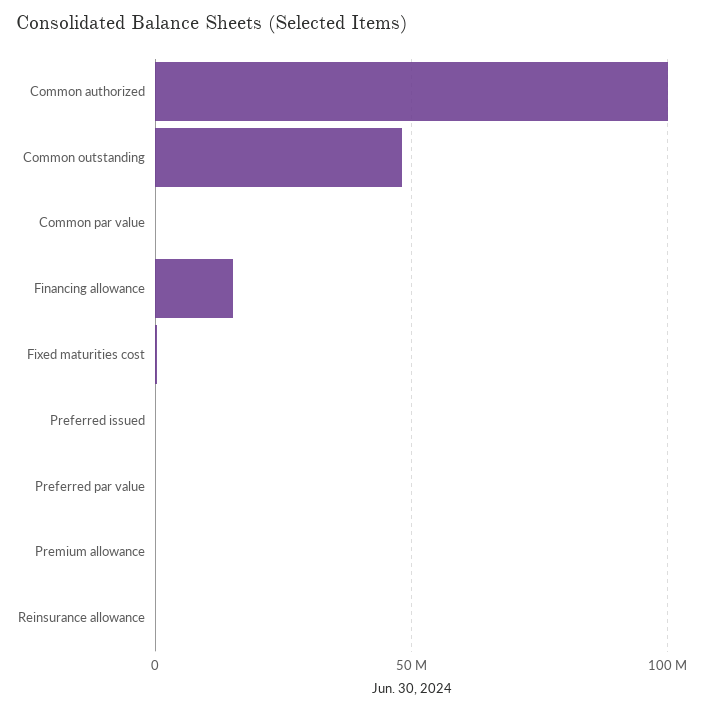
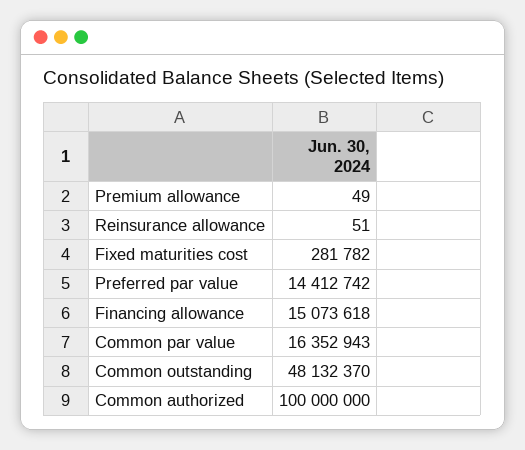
Common par value: 0 -> 16352943
Preferred issued: 0 -> none
Preferred par value: 0 -> 14412742

